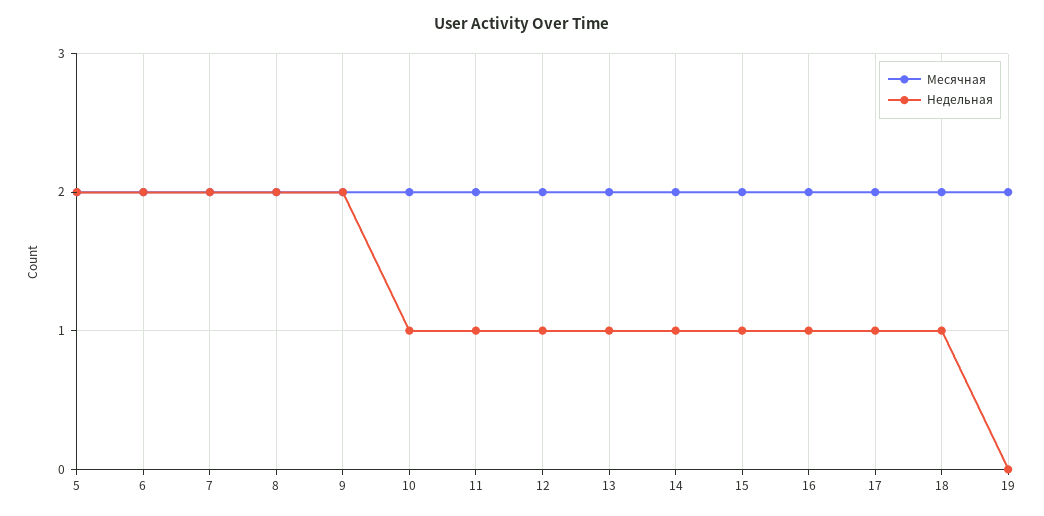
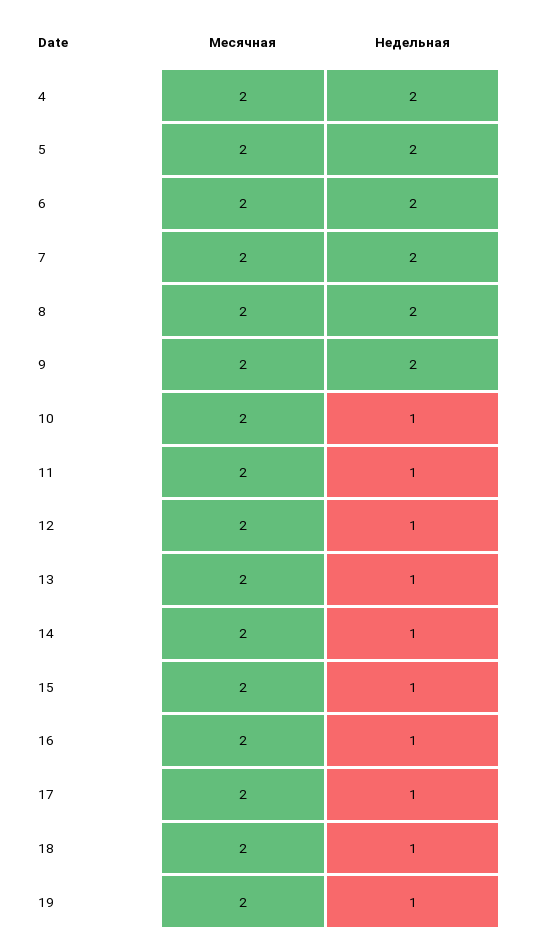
Недельная, 19: 0 -> 1
Месячная, 4: none -> 2
Недельная, 4: none -> 2

